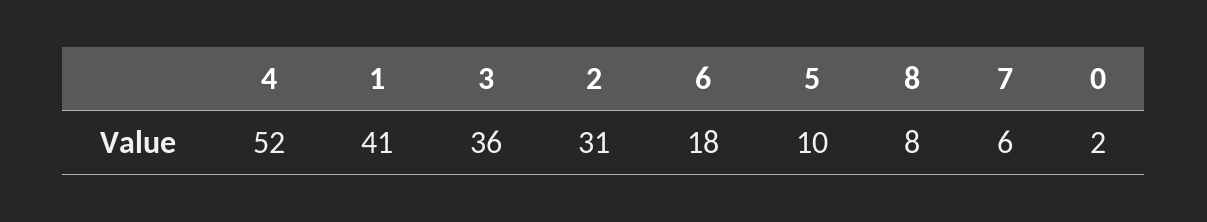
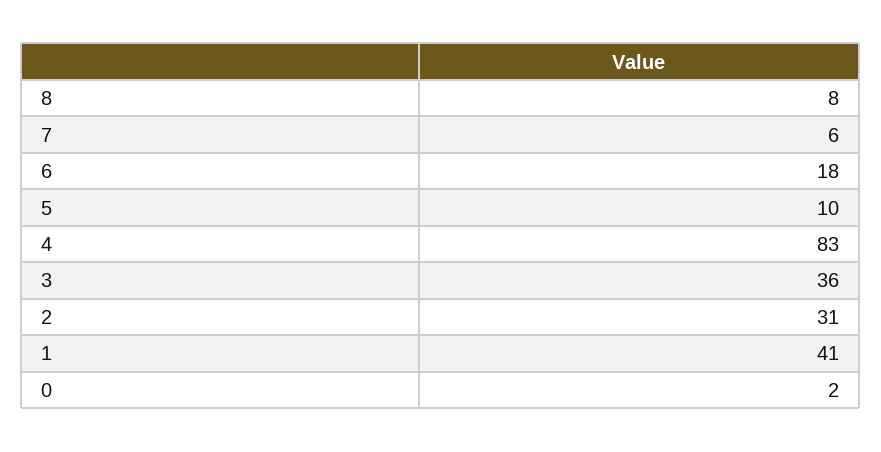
4: 52 -> 83

